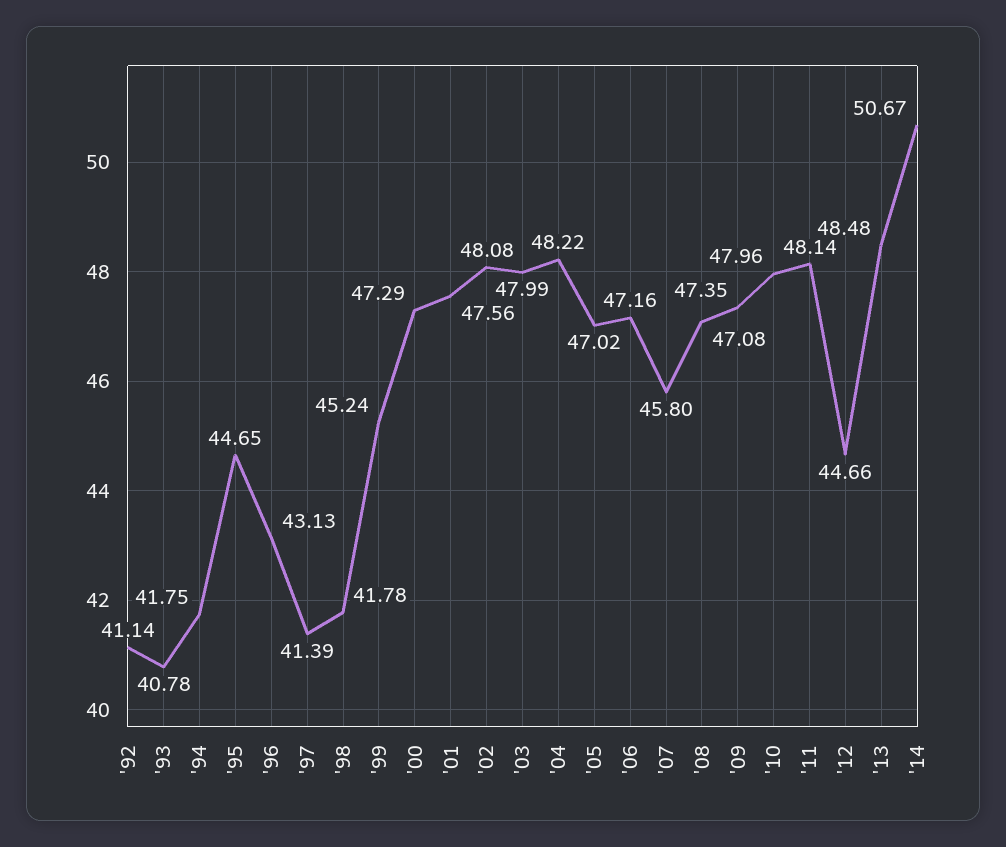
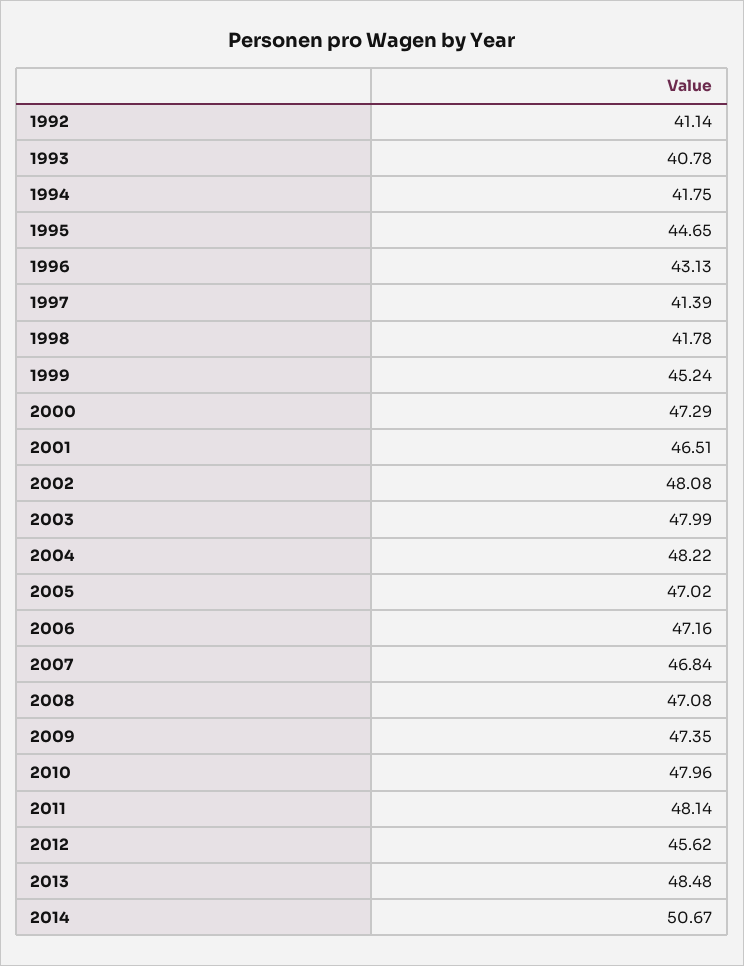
'01: 47.56 -> 46.51
'07: 45.8 -> 46.84
'12: 44.66 -> 45.62

